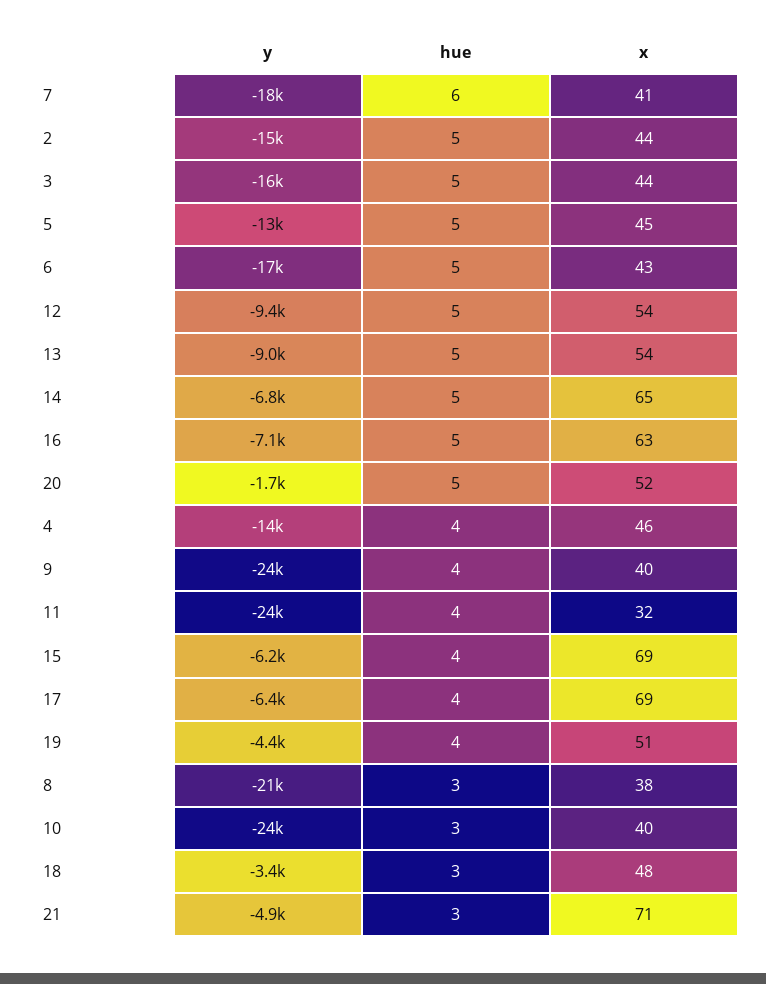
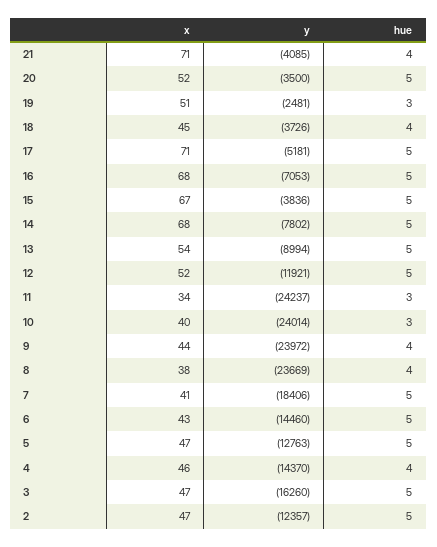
hue, 7: 6 -> 5
y, 2: -15000 -> -12357
x, 2: 44 -> 47
x, 3: 44 -> 47
x, 5: 45 -> 47
y, 6: -17000 -> -14460
y, 12: -9400 -> -11921
x, 12: 54 -> 52
y, 14: -6800 -> -7802
x, 14: 65 -> 68
x, 16: 63 -> 68
y, 20: -1700 -> -3500
x, 9: 40 -> 44
hue, 11: 4 -> 3
x, 11: 32 -> 34
y, 15: -6200 -> -3836
hue, 15: 4 -> 5
x, 15: 69 -> 67
y, 17: -6400 -> -5181
hue, 17: 4 -> 5
x, 17: 69 -> 71
y, 19: -4400 -> -2481
hue, 19: 4 -> 3
y, 8: -21000 -> -23669
hue, 8: 3 -> 4
y, 18: -3400 -> -3726
hue, 18: 3 -> 4
x, 18: 48 -> 45
y, 21: -4900 -> -4085
hue, 21: 3 -> 4

